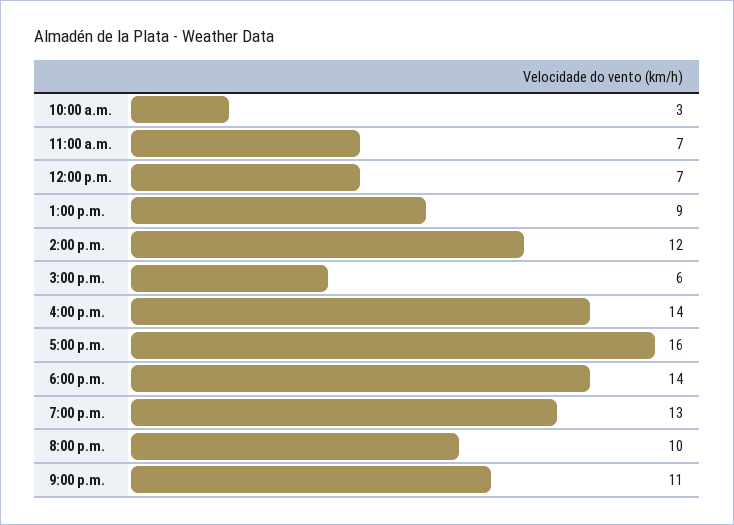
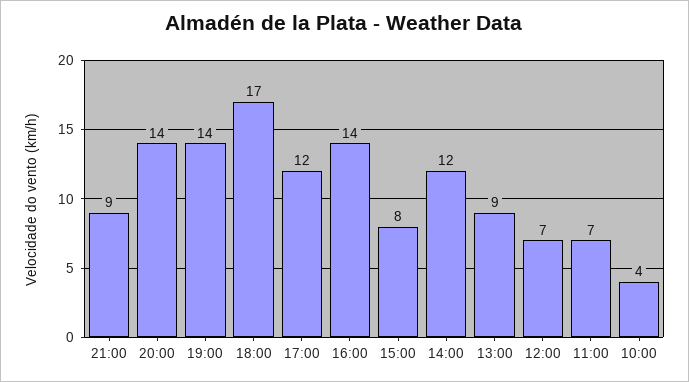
10:00 a.m.: 3 -> 4
3:00 p.m.: 6 -> 8
5:00 p.m.: 16 -> 12
6:00 p.m.: 14 -> 17
7:00 p.m.: 13 -> 14
8:00 p.m.: 10 -> 14
9:00 p.m.: 11 -> 9

